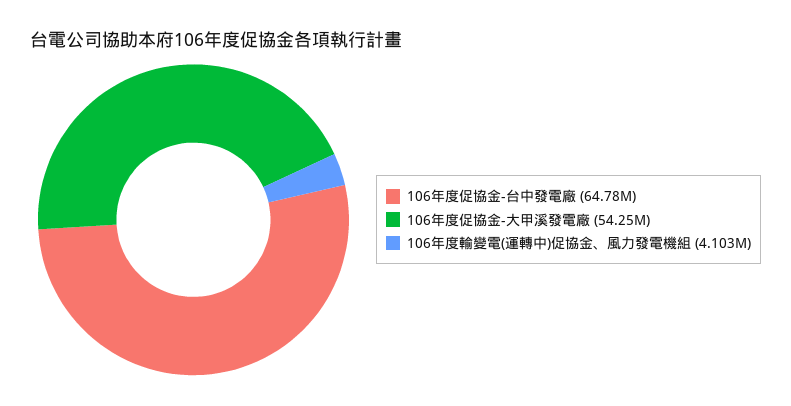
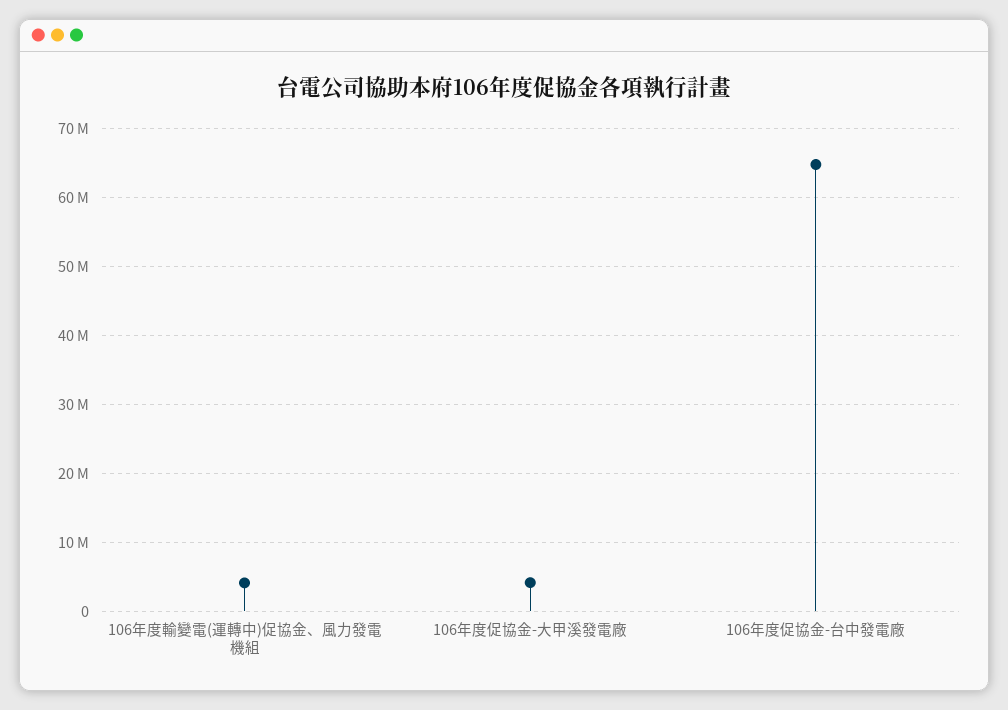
106年度促協金-大甲溪發電廠: 54250000 -> 4000000

